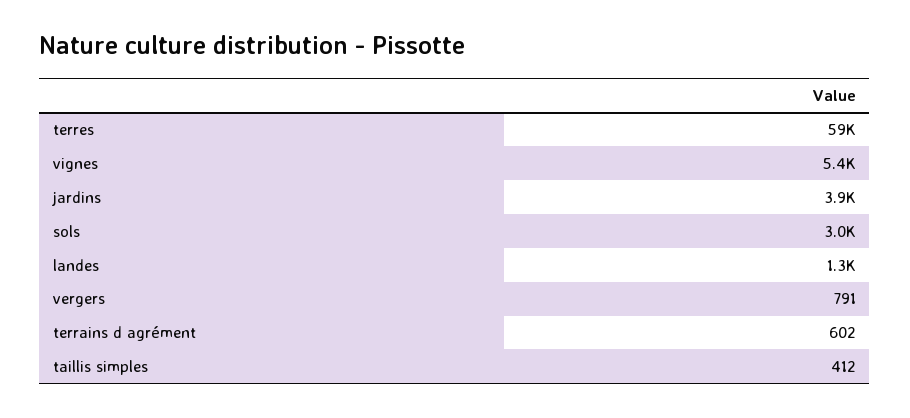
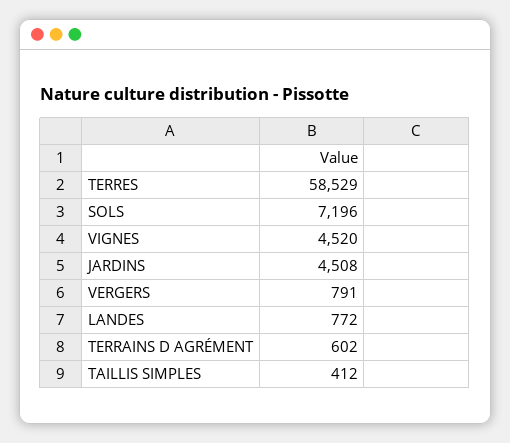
vignes: 5400 -> 4520
jardins: 3900 -> 4508
sols: 3000 -> 7196
landes: 1300 -> 772

